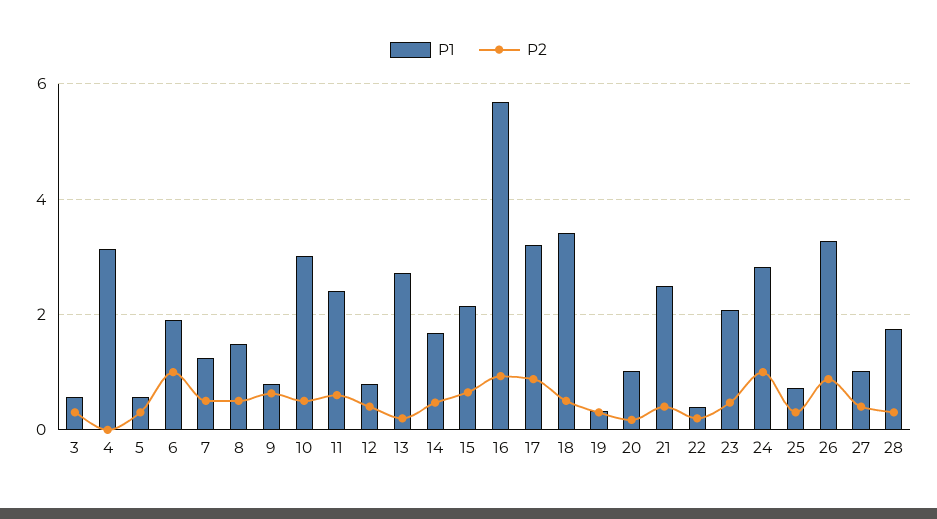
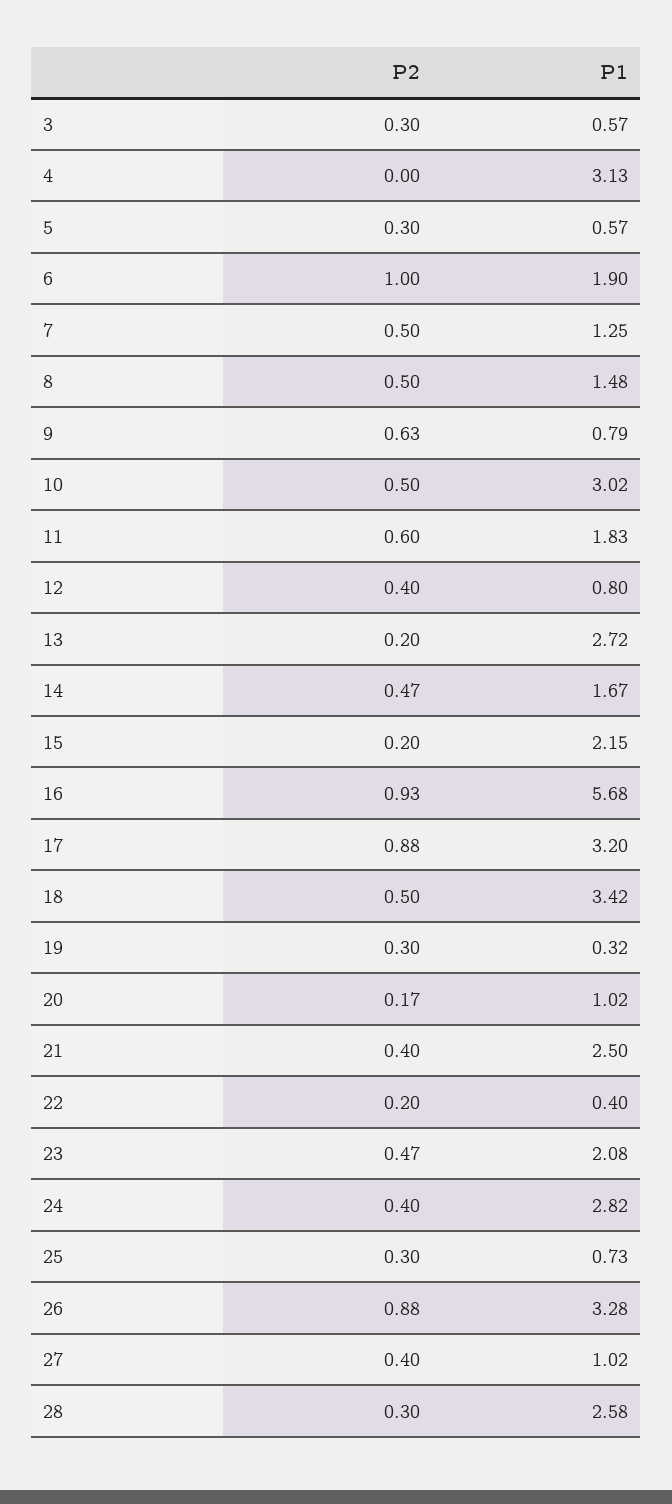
P1, 11: 2.4 -> 1.83
P2, 15: 0.6 -> 0.2
P2, 24: 1 -> 0.4
P1, 28: 1.8 -> 2.58

